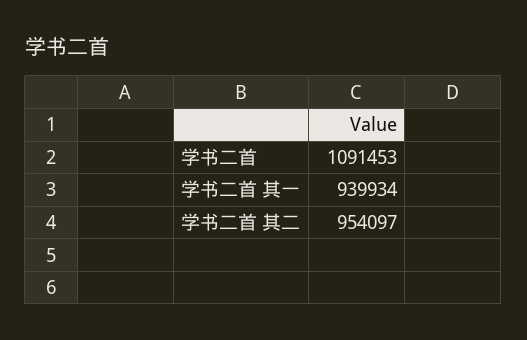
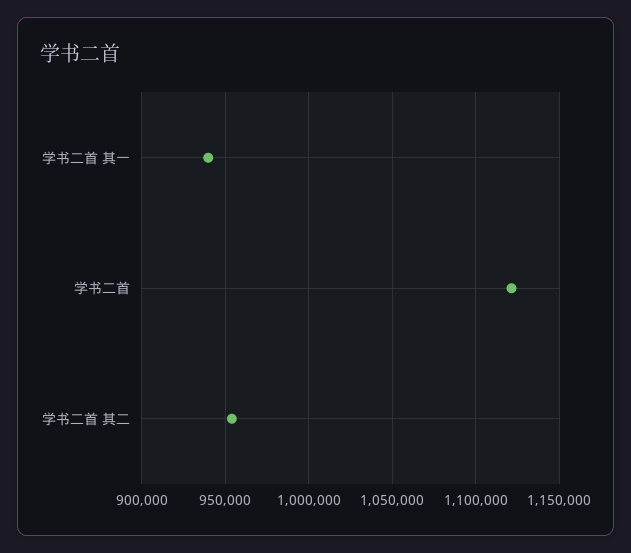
学书二首: 1091453 -> 1120000

